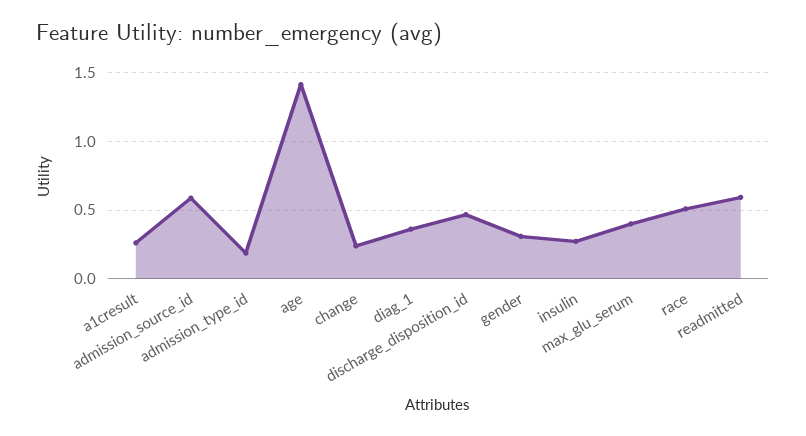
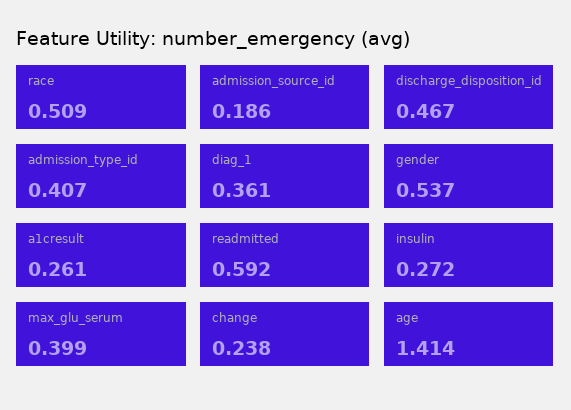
admission_source_id: 0.6 -> 0.186
admission_type_id: 0.2 -> 0.407
gender: 0.3 -> 0.537

